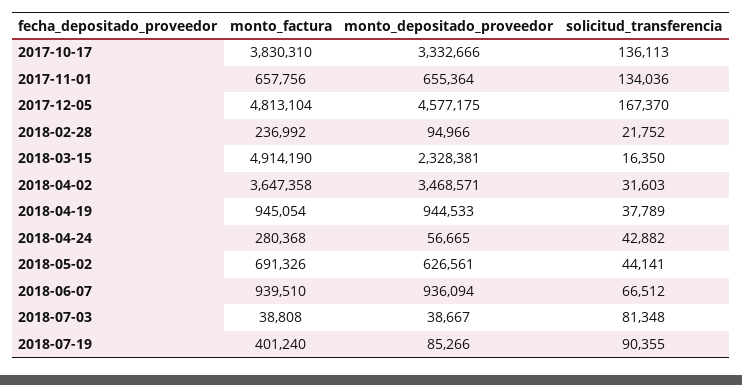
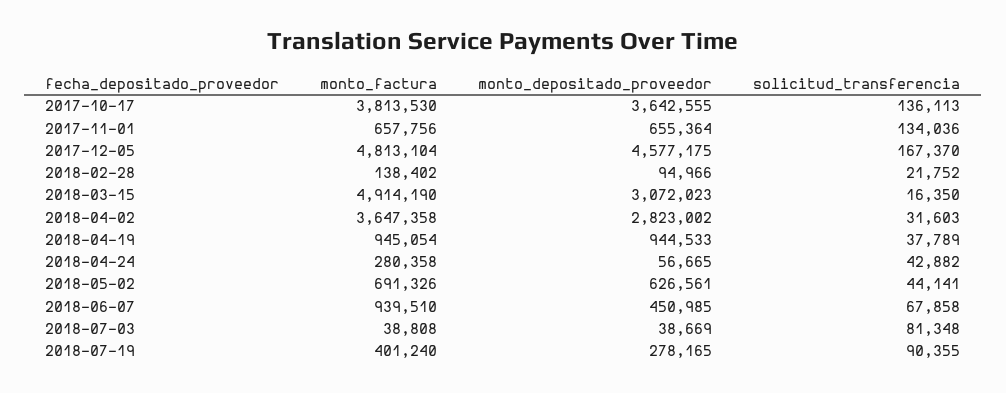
monto_factura, 2017-10-17: 3830310 -> 3813530
monto_depositado_proveedor, 2017-10-17: 3332666 -> 3642555
monto_factura, 2018-02-28: 236992 -> 138402
monto_depositado_proveedor, 2018-03-15: 2328381 -> 3072023
monto_depositado_proveedor, 2018-04-02: 3468571 -> 2823002
monto_factura, 2018-04-24: 280368 -> 280358
monto_depositado_proveedor, 2018-06-07: 936094 -> 450985
solicitud_transferencia, 2018-06-07: 66512 -> 67858
monto_depositado_proveedor, 2018-07-03: 38667 -> 38669
monto_depositado_proveedor, 2018-07-19: 85266 -> 278165

